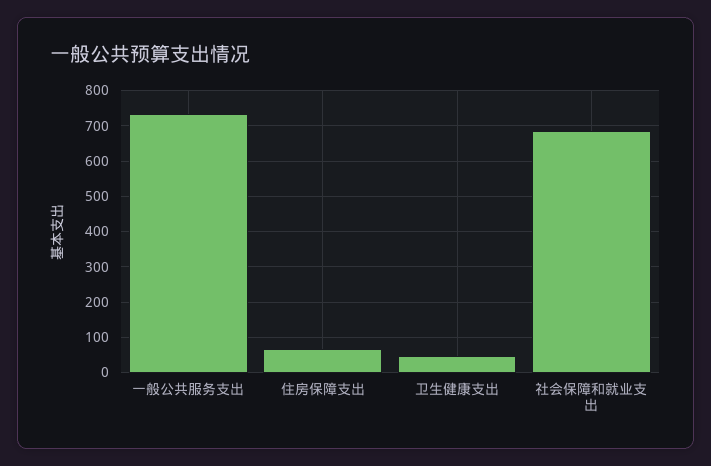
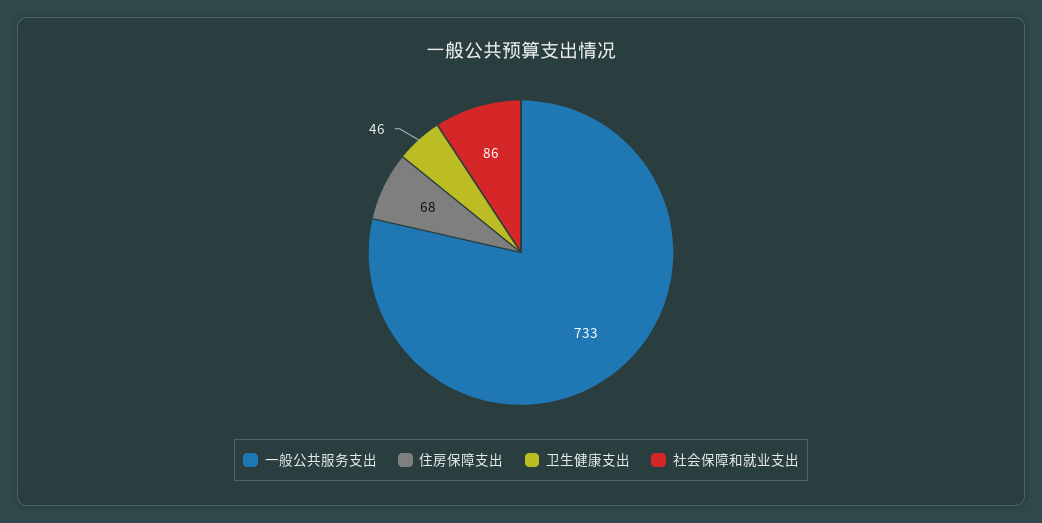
社会保障和就业支出: 680 -> 86

